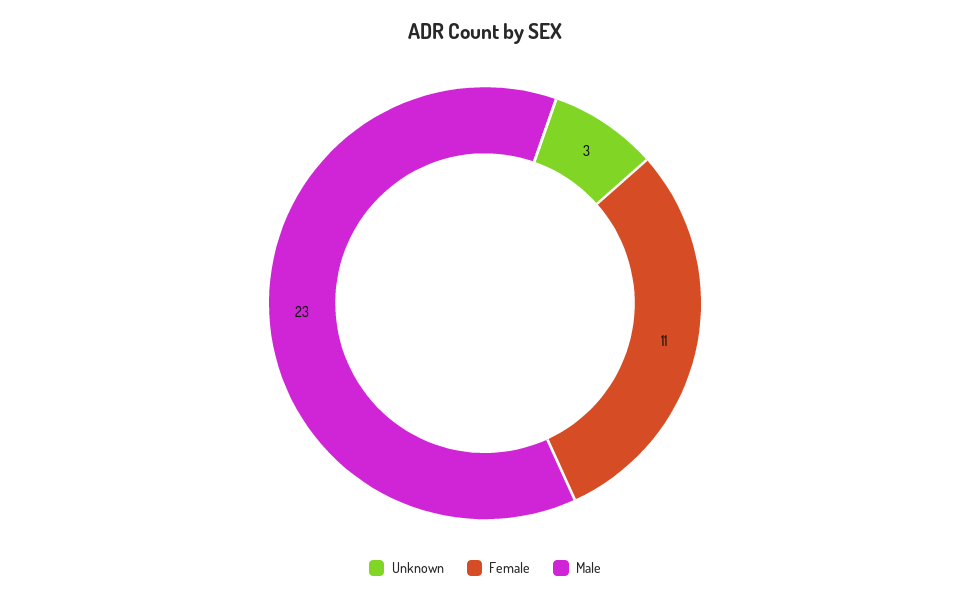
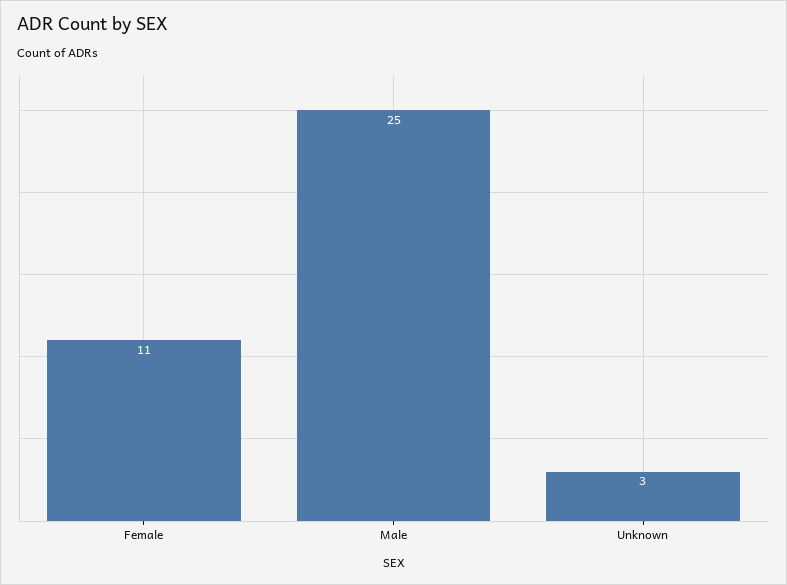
Male: 23 -> 25

